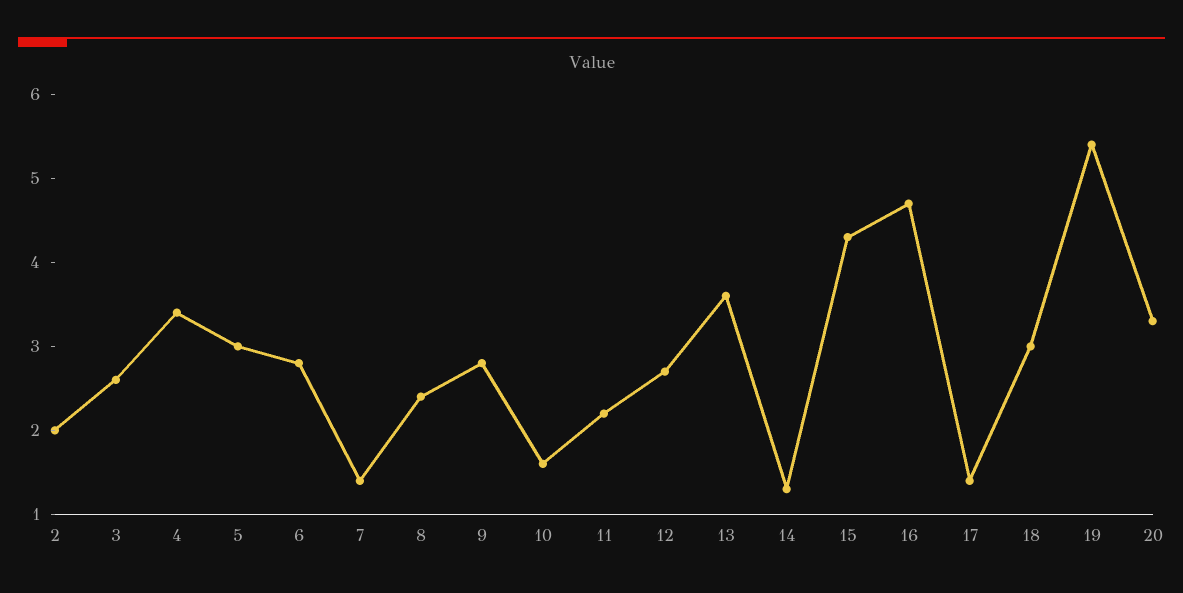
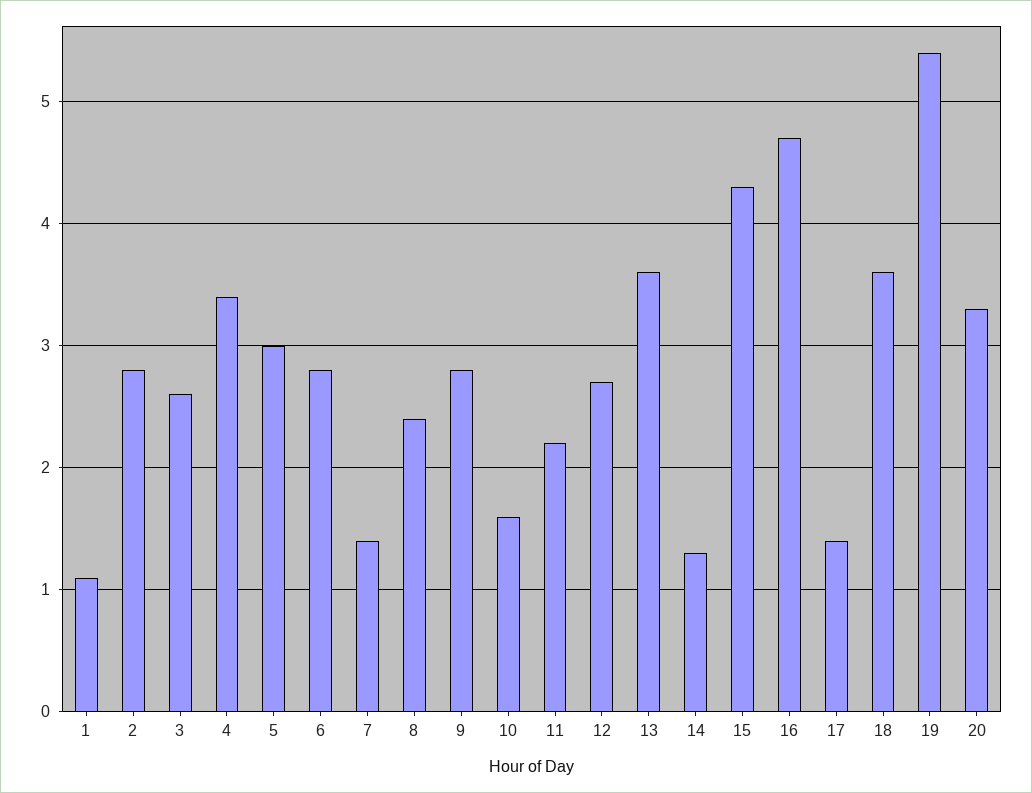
2: 2 -> 2.8
18: 3 -> 3.6
1: none -> 1.1

